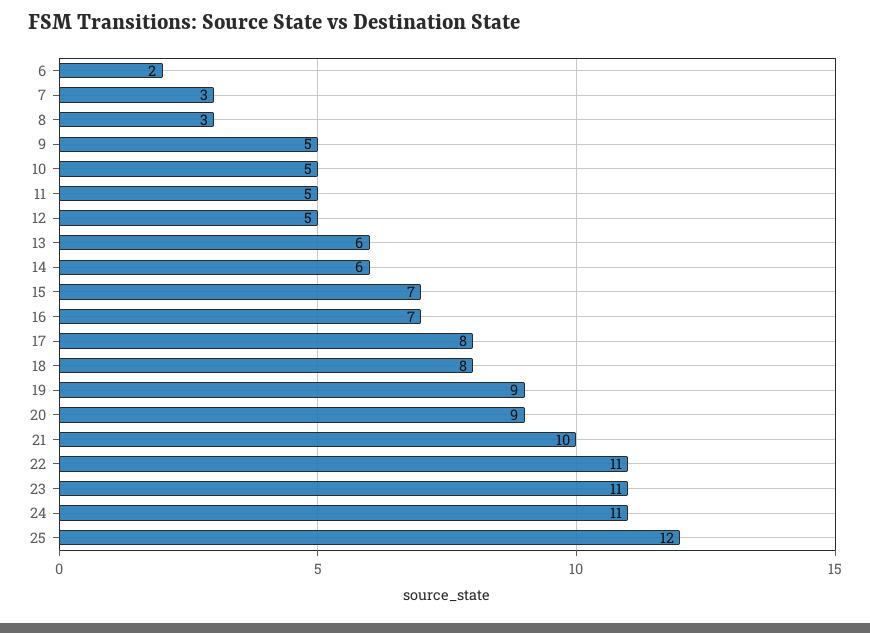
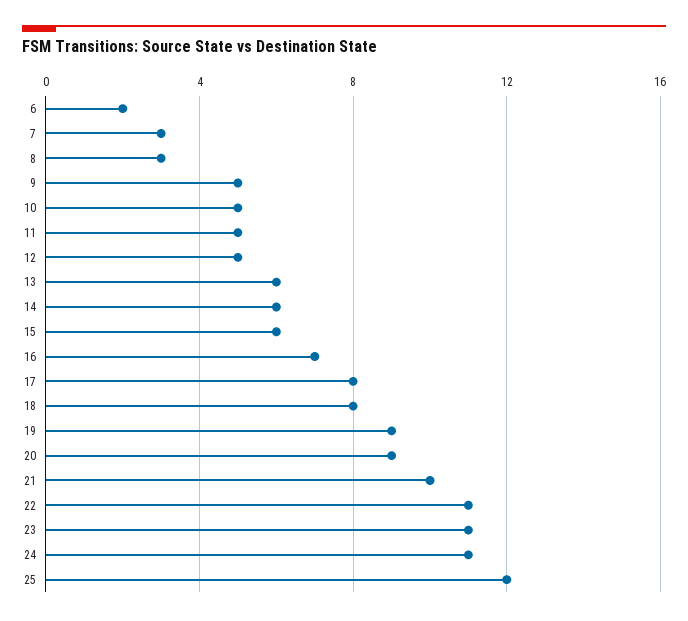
15: 7 -> 6

